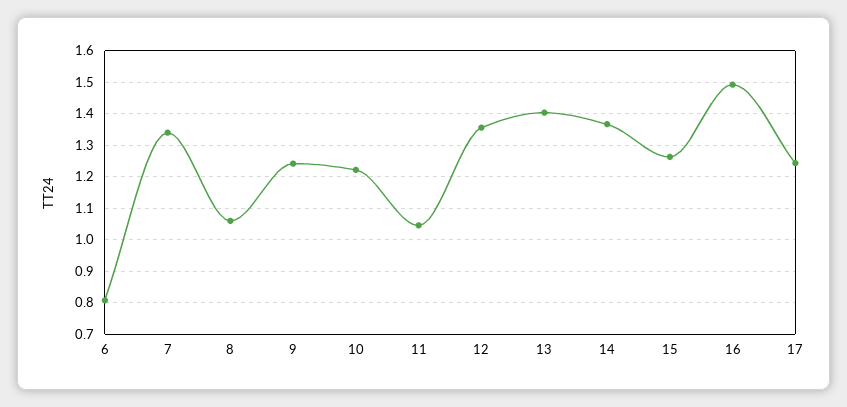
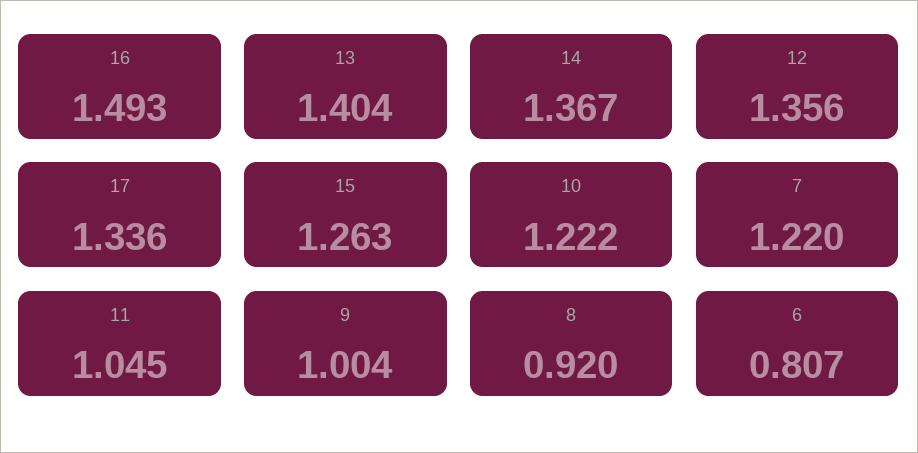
7: 1.34 -> 1.22
8: 1.06 -> 0.92
9: 1.24 -> 1.004
17: 1.24 -> 1.336

